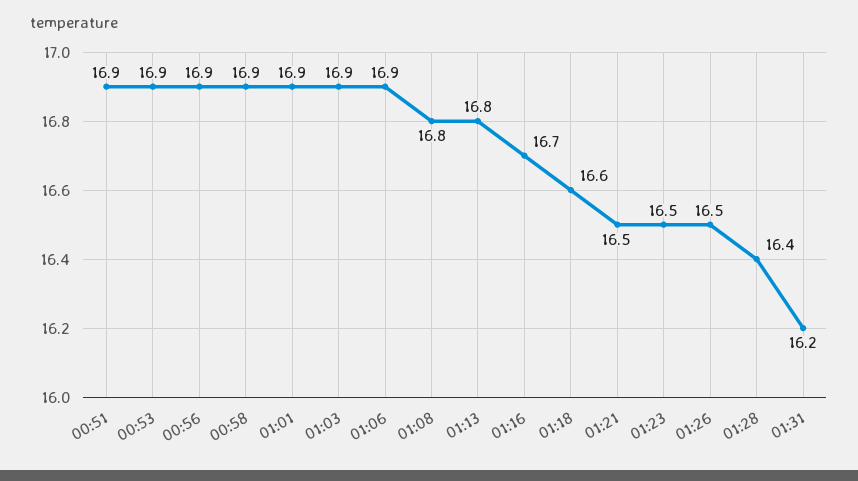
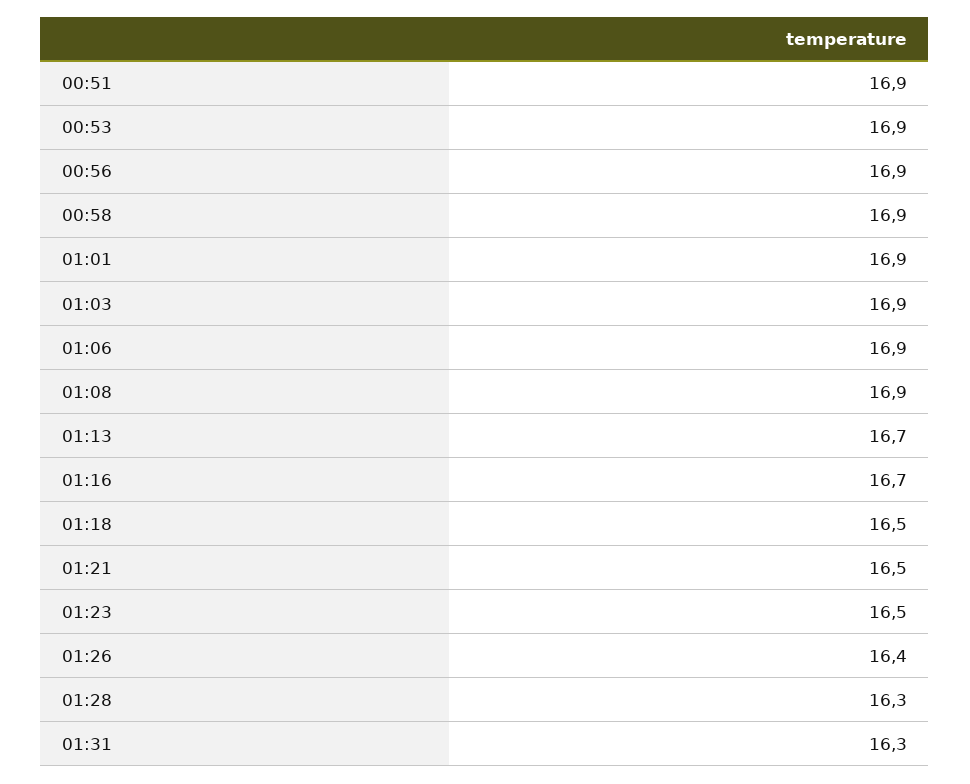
01:08: 16.8 -> 16.9
01:13: 16.8 -> 16.7
01:18: 16.6 -> 16.5
01:26: 16.5 -> 16.4
01:28: 16.4 -> 16.3
01:31: 16.2 -> 16.3

